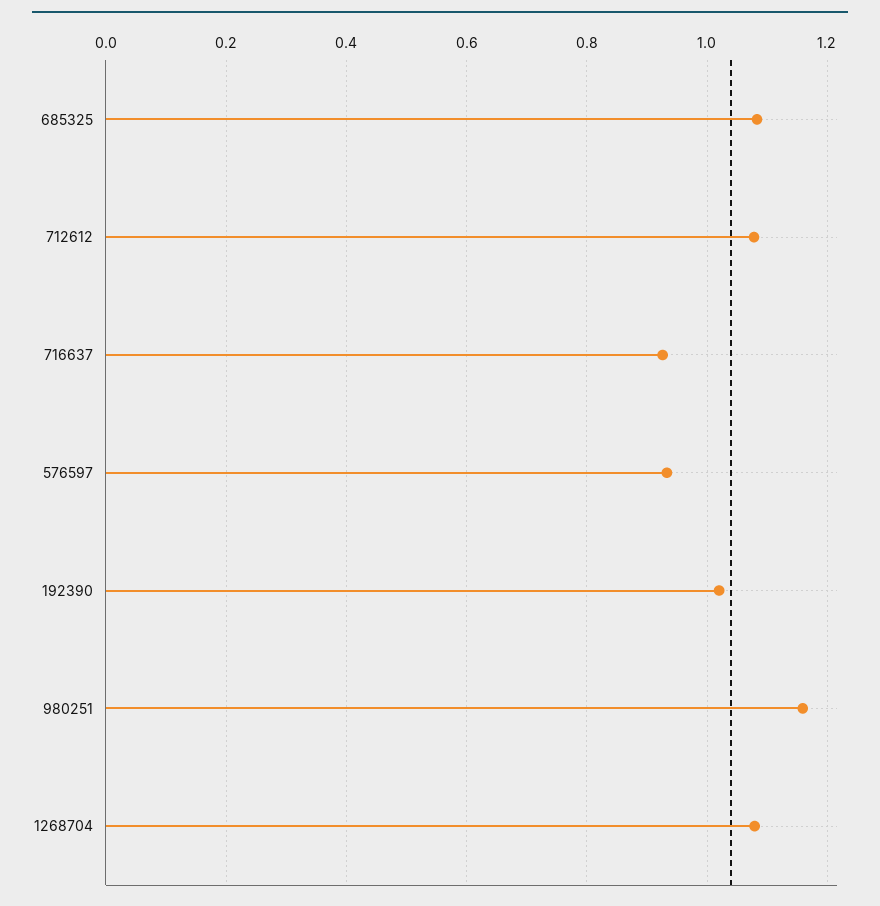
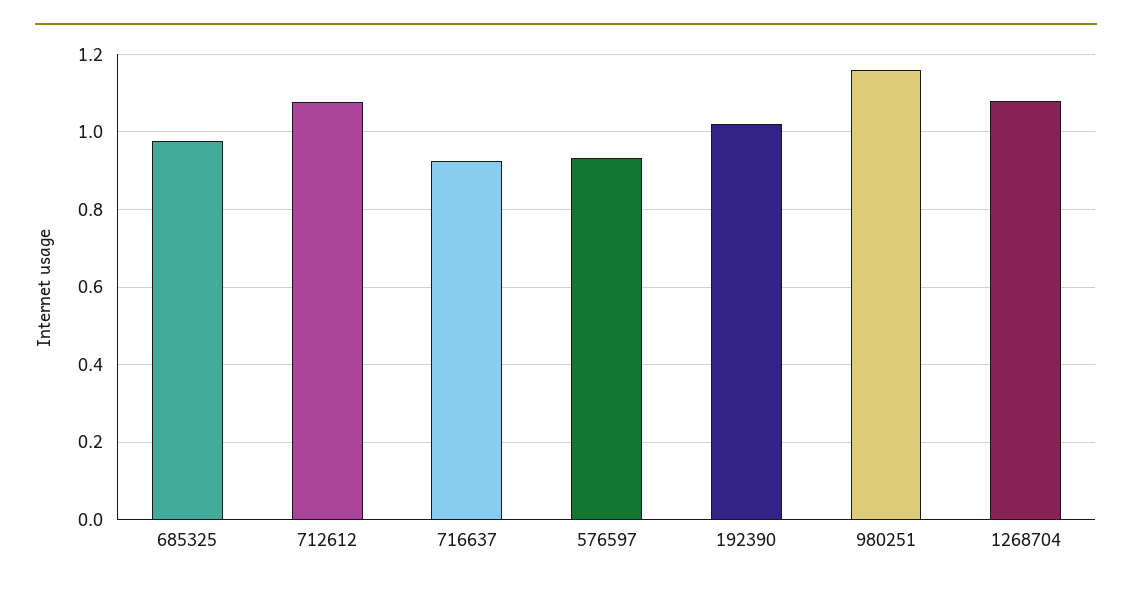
685325: 1.08 -> 0.98

